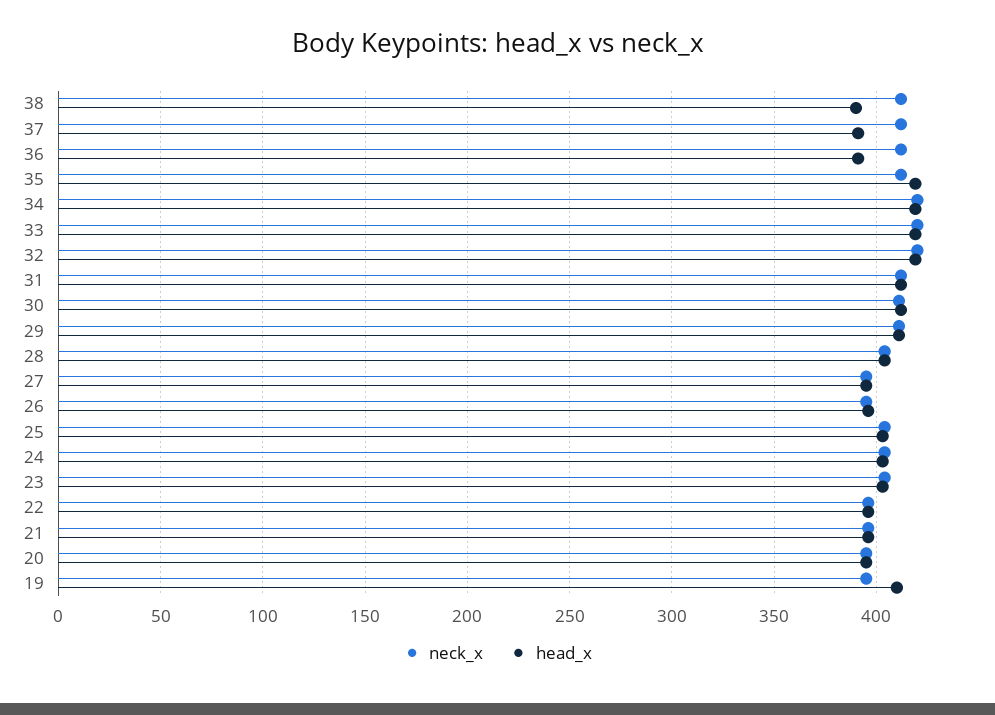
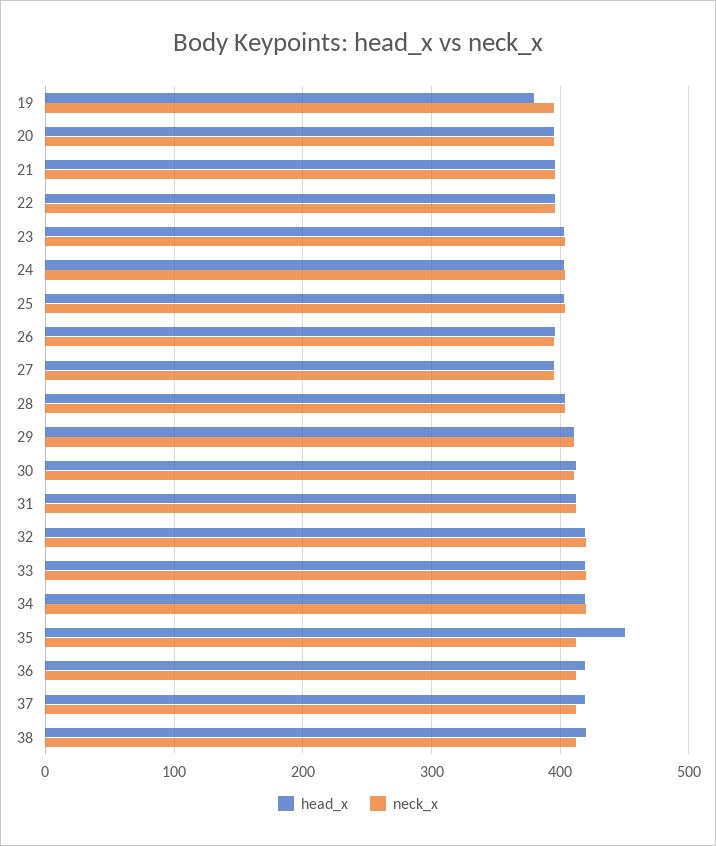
head_x, 38: 390 -> 420
head_x, 37: 390 -> 420
head_x, 36: 390 -> 420
head_x, 35: 420 -> 450
head_x, 19: 410 -> 380

